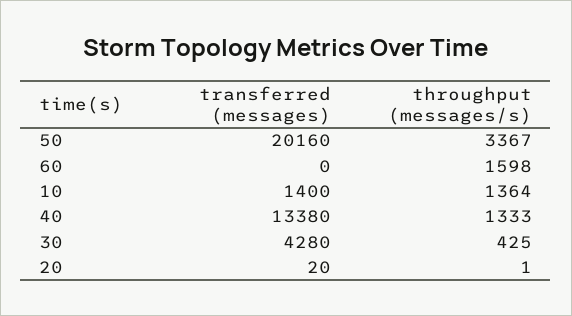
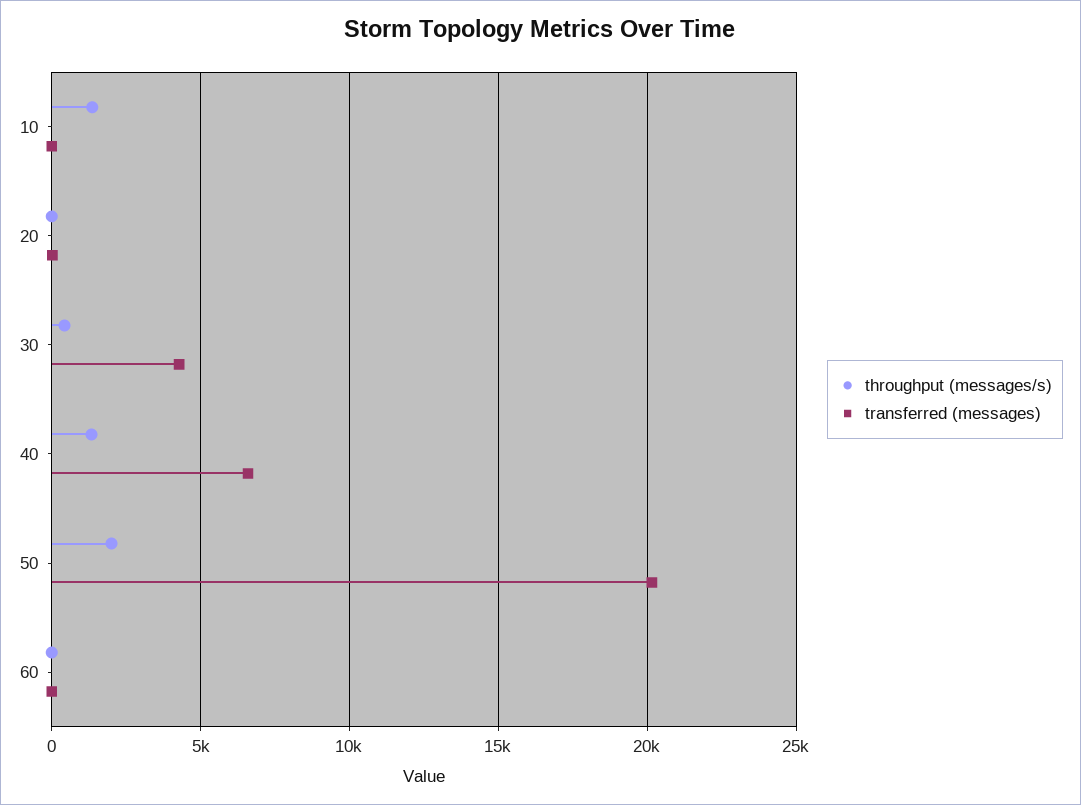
throughput (messages/s), 50: 3367 -> 2000
throughput (messages/s), 60: 1598 -> 0
transferred (messages), 10: 1400 -> 0
transferred (messages), 40: 13380 -> 6500

